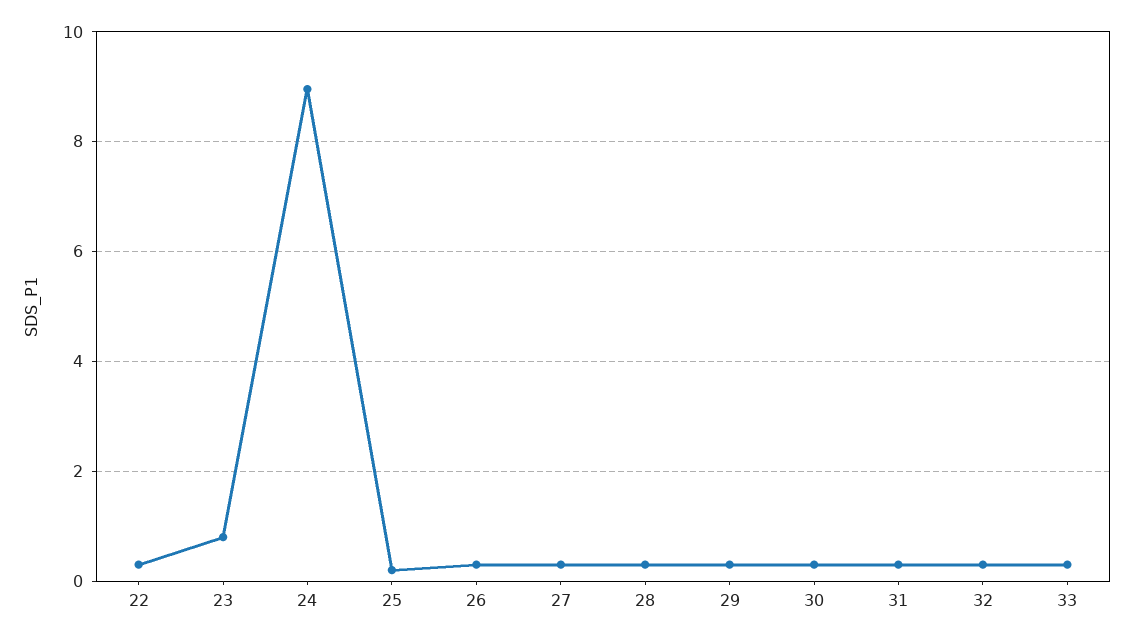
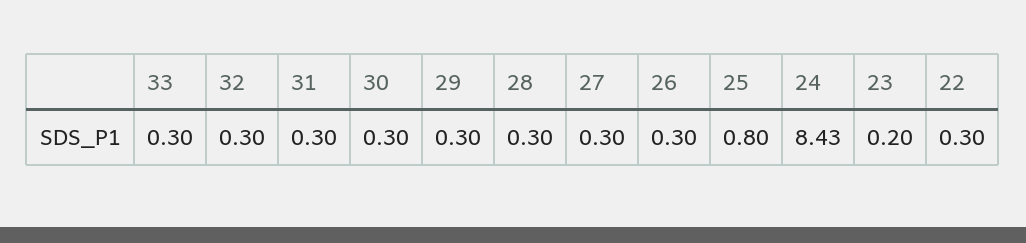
23: 0.8 -> 0.2
24: 9 -> 8.43
25: 0.2 -> 0.8

